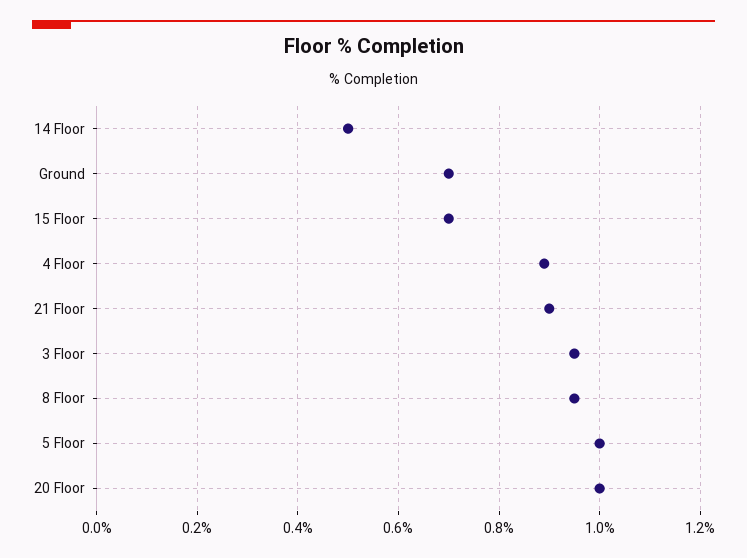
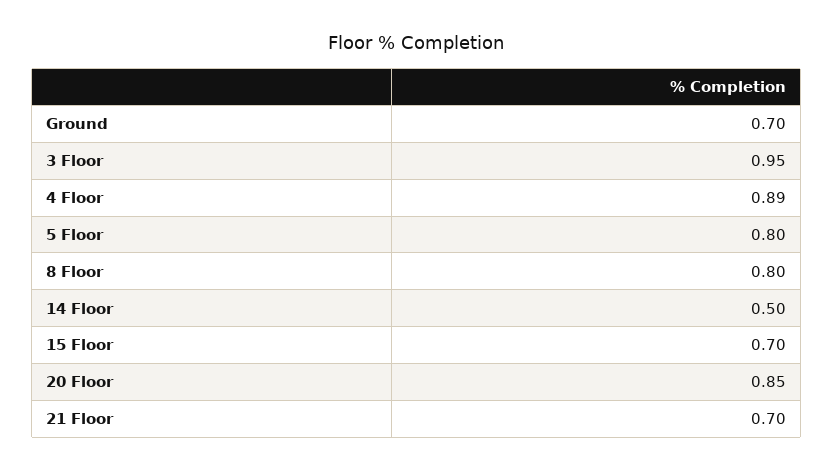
21 Floor: 0.9 -> 0.7
8 Floor: 0.95 -> 0.8
5 Floor: 1 -> 0.8
20 Floor: 1 -> 0.85

